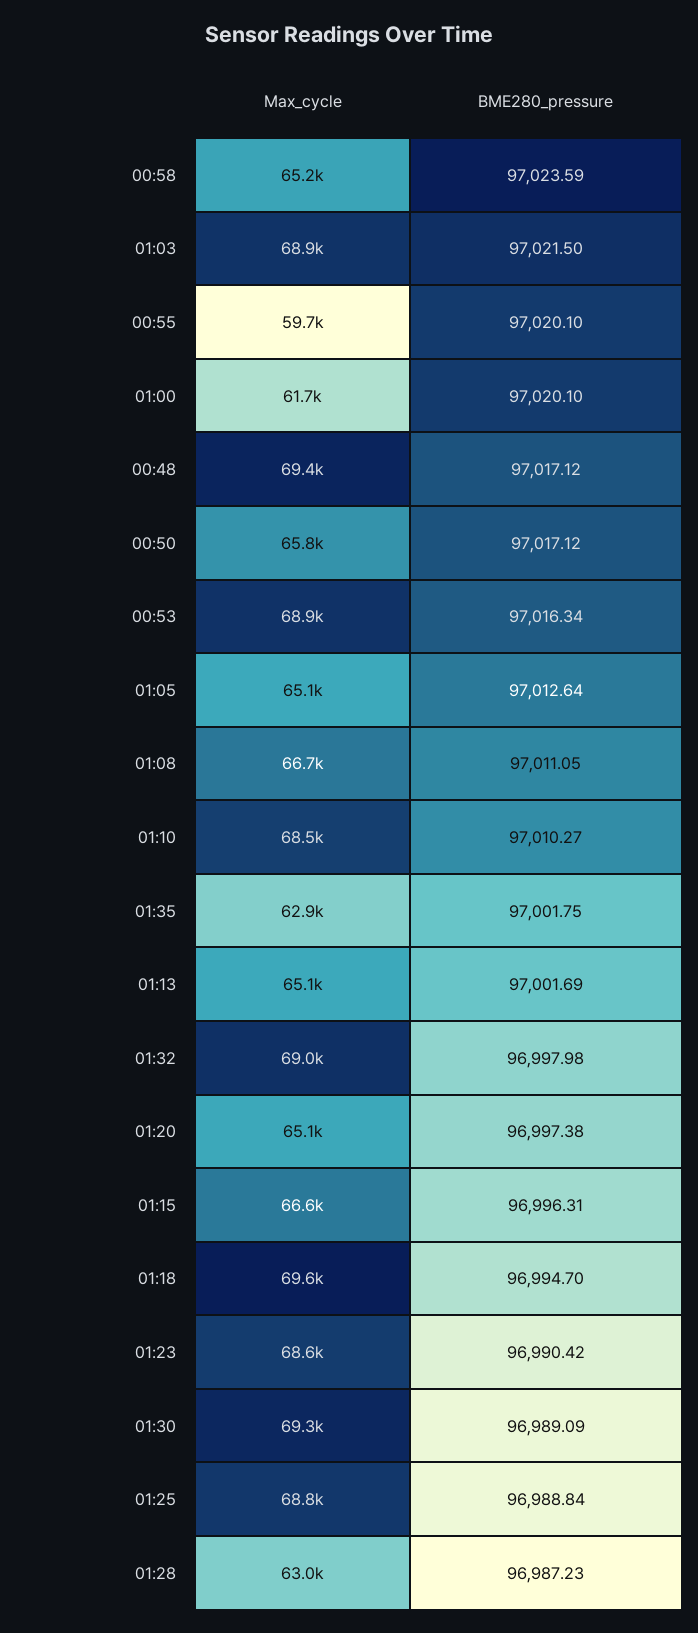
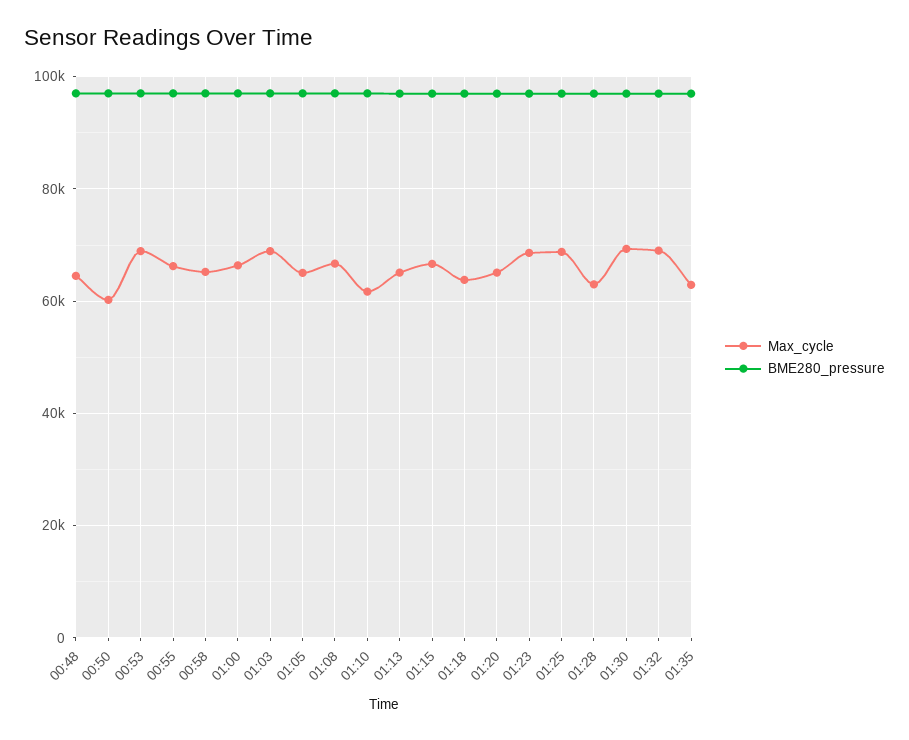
Max_cycle, 00:55: 59700 -> 66000
Max_cycle, 01:00: 61700 -> 66000
Max_cycle, 00:48: 69400 -> 64000
Max_cycle, 00:50: 65800 -> 60000
Max_cycle, 01:10: 68500 -> 62000
Max_cycle, 01:18: 69600 -> 64000

